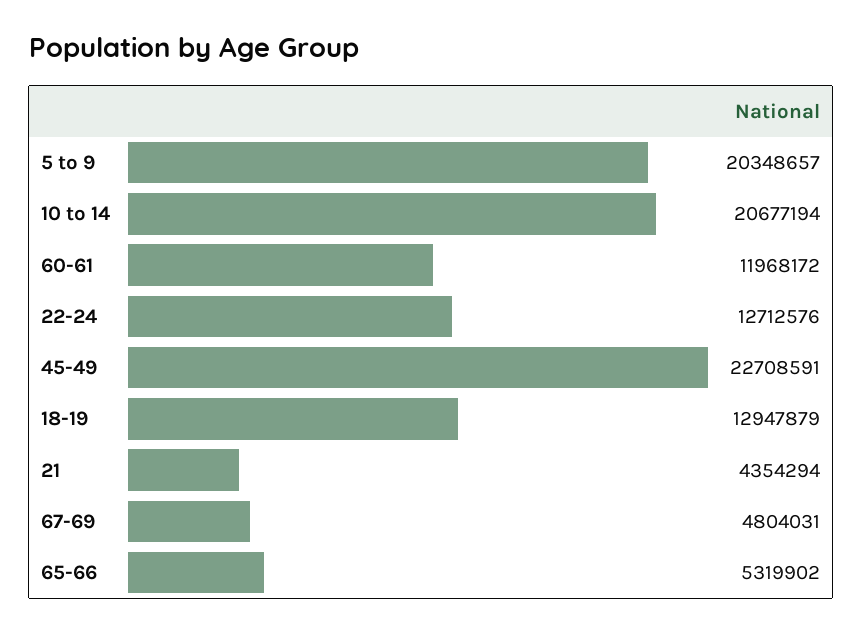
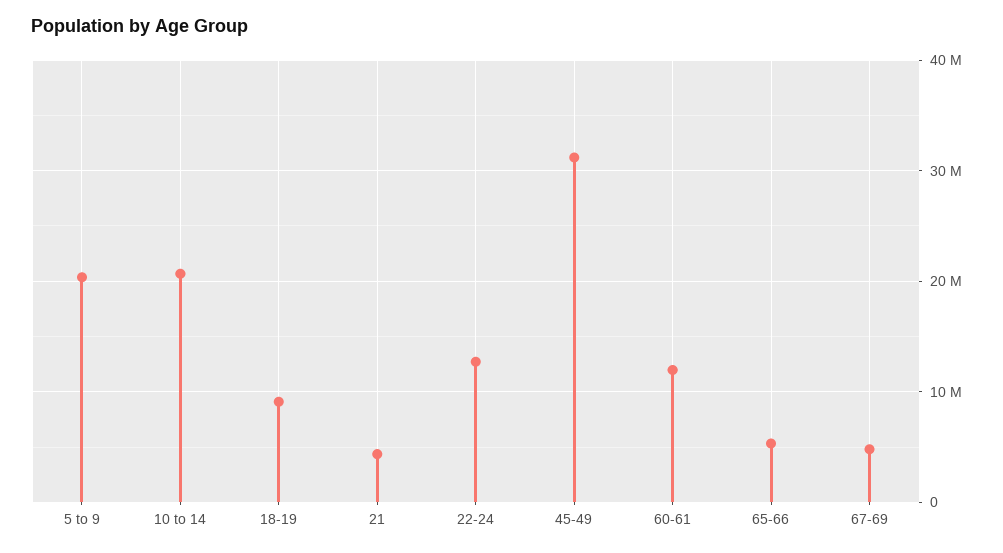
45-49: 22708591 -> 31000000
18-19: 12947879 -> 9000000

